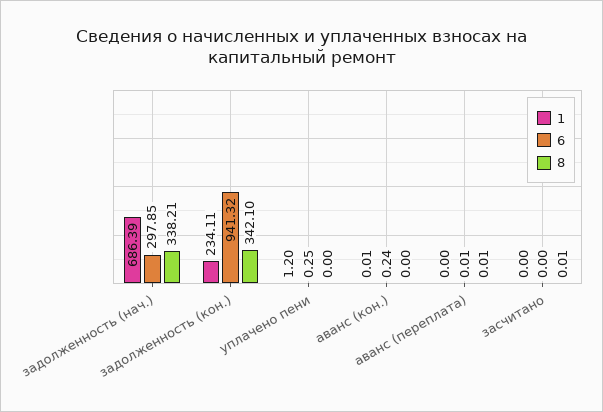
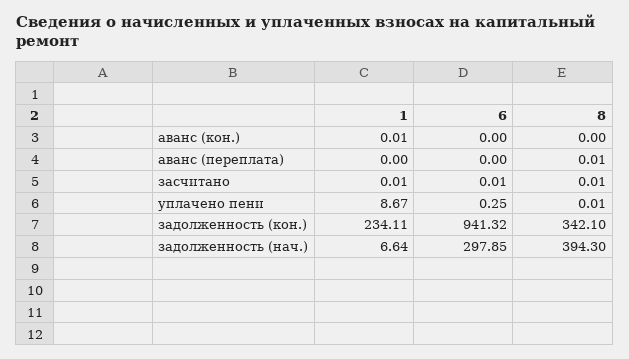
1, задолженность (нач.): 686.39 -> 6.64
8, задолженность (нач.): 338.21 -> 394.3
1, уплачено пени: 1.2 -> 8.67
8, уплачено пени: 0 -> 0.01
6, аванс (кон.): 0.24 -> 0
6, аванс (переплата): 0.01 -> 0
1, засчитано: 0 -> 0.01
6, засчитано: 0 -> 0.01

